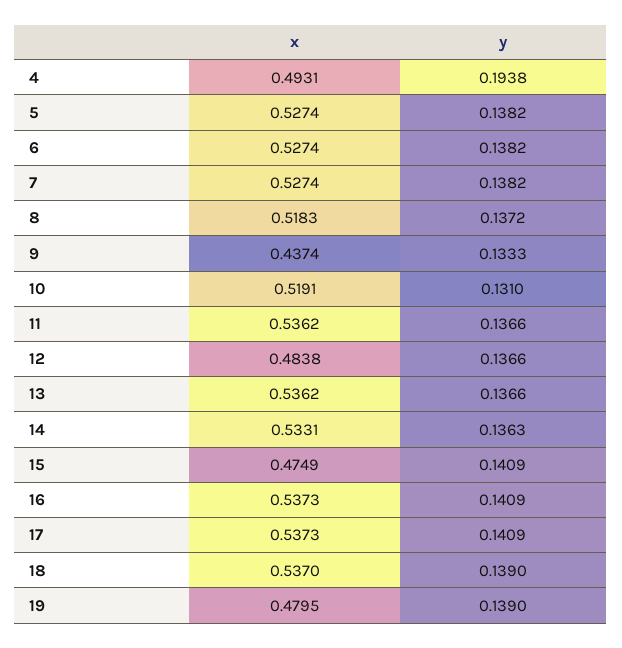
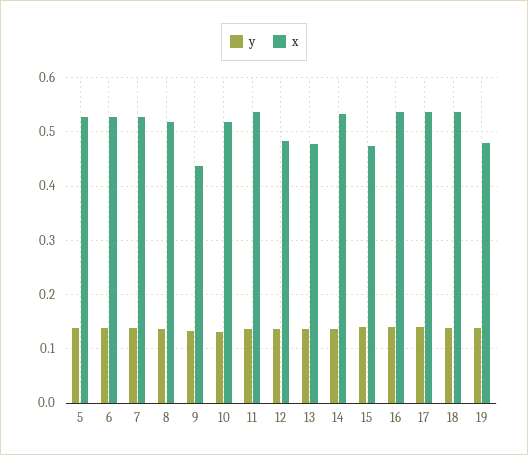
x, 4: 0.4931 -> none
y, 4: 0.1938 -> none
x, 13: 0.5362 -> 0.48

